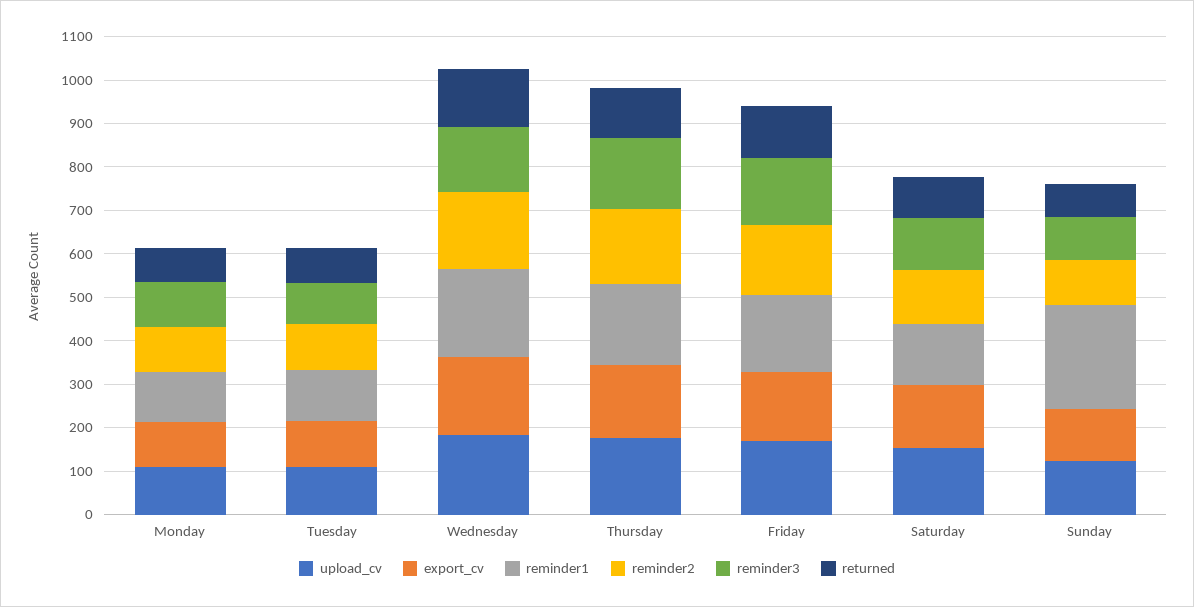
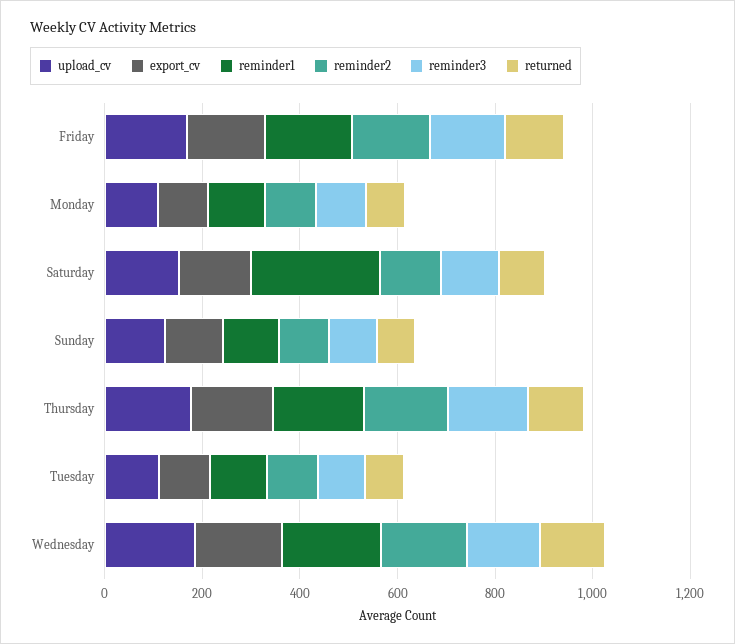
reminder1, Saturday: 140 -> 250
reminder1, Sunday: 240 -> 100

